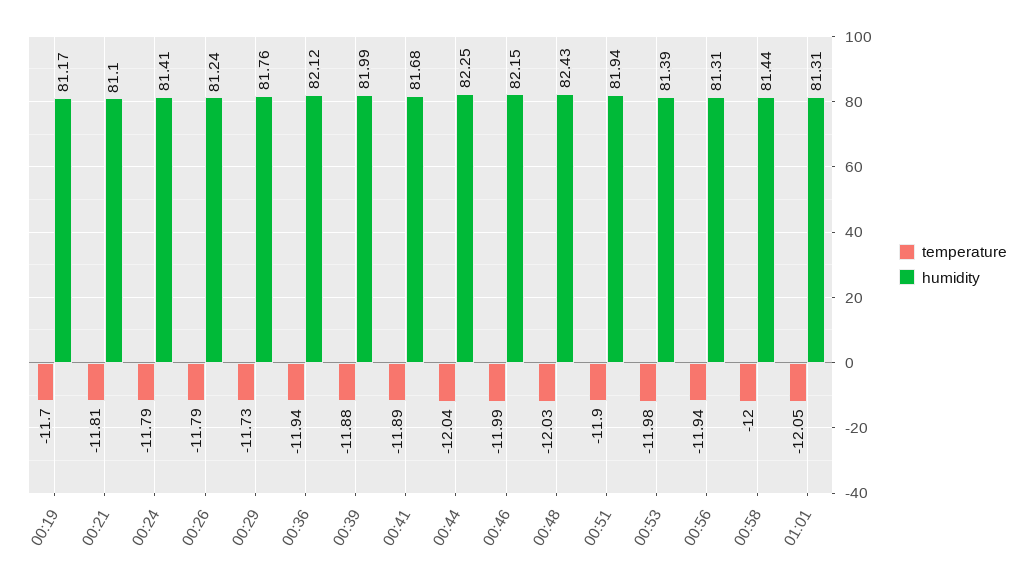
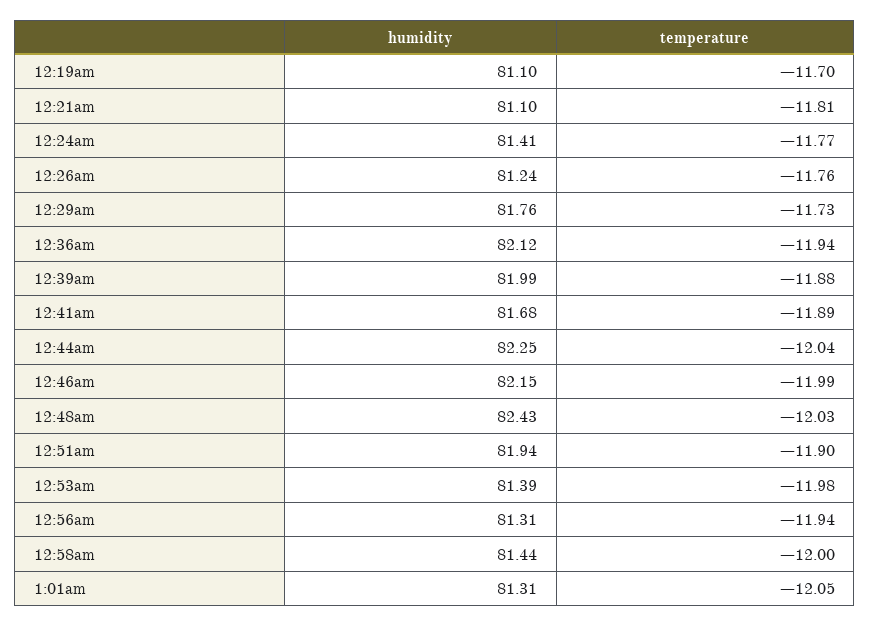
humidity, 00:19: 81.17 -> 81.1
temperature, 00:24: -11.79 -> -11.77
temperature, 00:26: -11.79 -> -11.76

